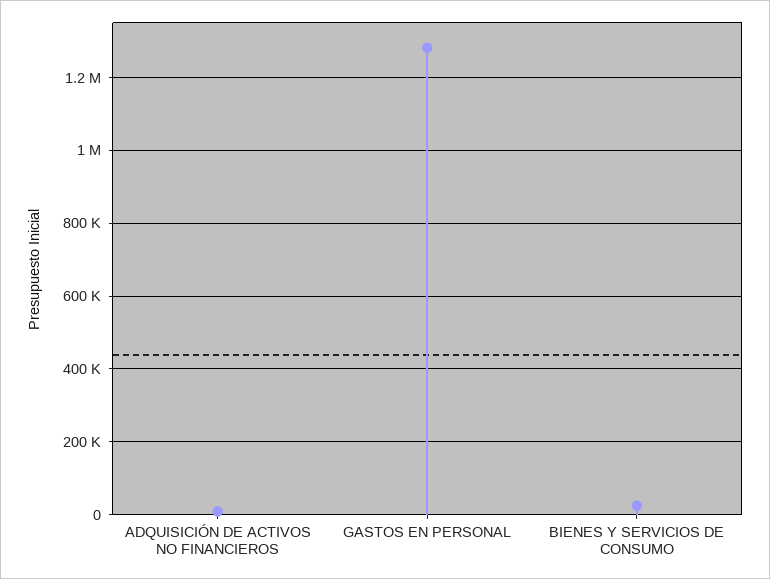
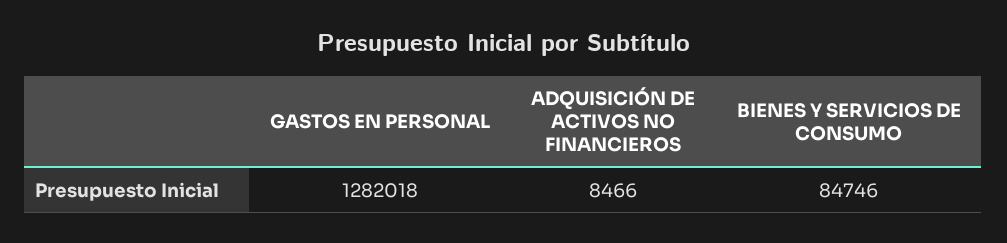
BIENES Y SERVICIOS DE CONSUMO: 20000 -> 84746

